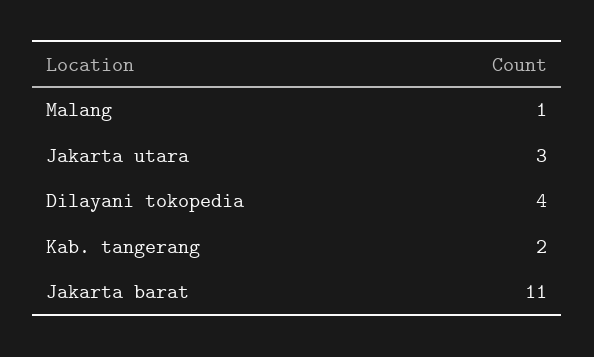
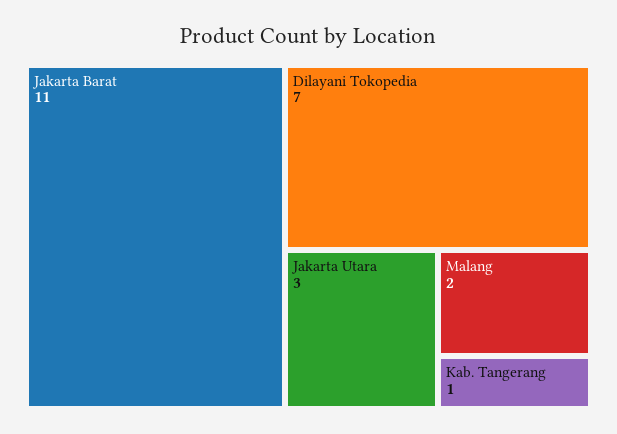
Malang: 1 -> 2
Dilayani tokopedia: 4 -> 7
Kab. tangerang: 2 -> 1

